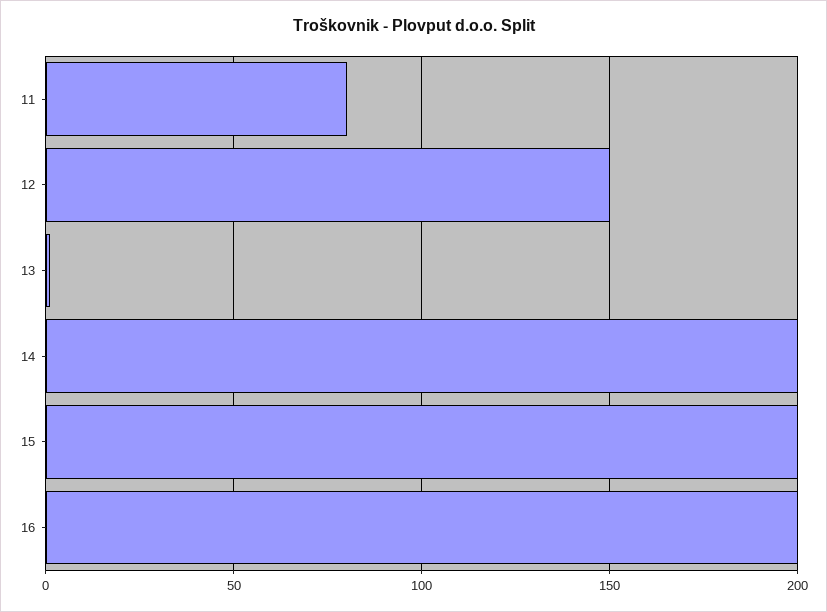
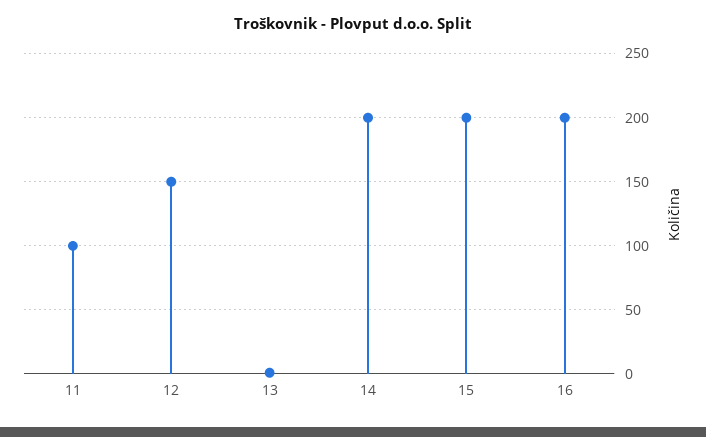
11: 80 -> 100

